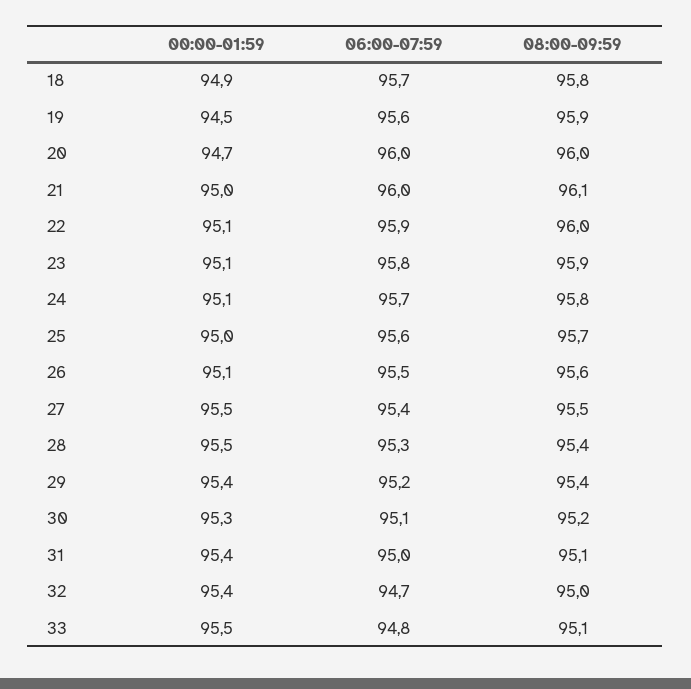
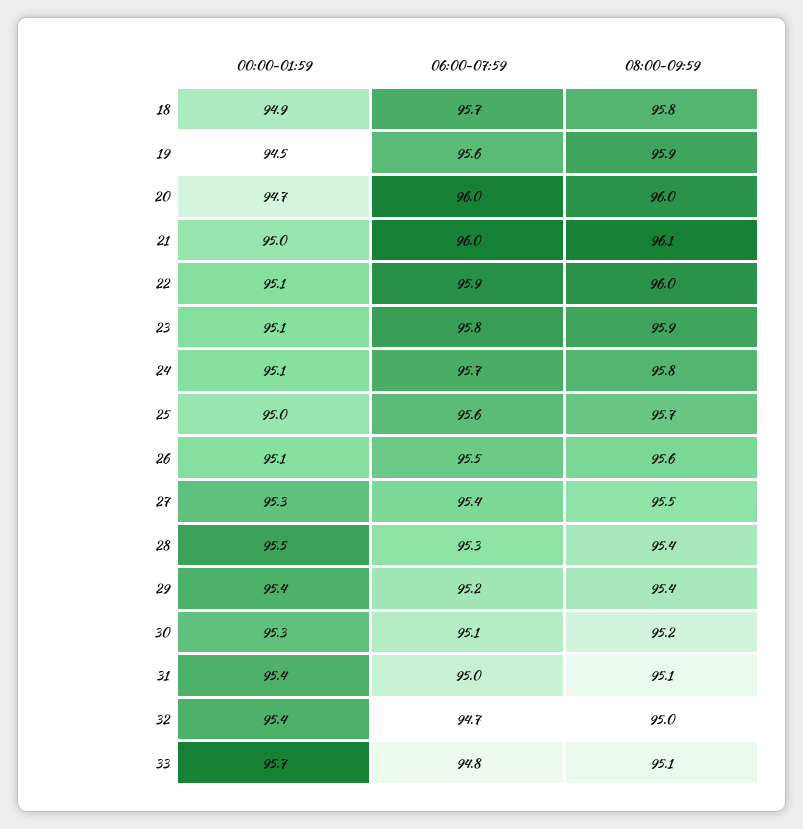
00:00-01:59, 27: 95.5 -> 95.3
00:00-01:59, 33: 95.5 -> 95.7

